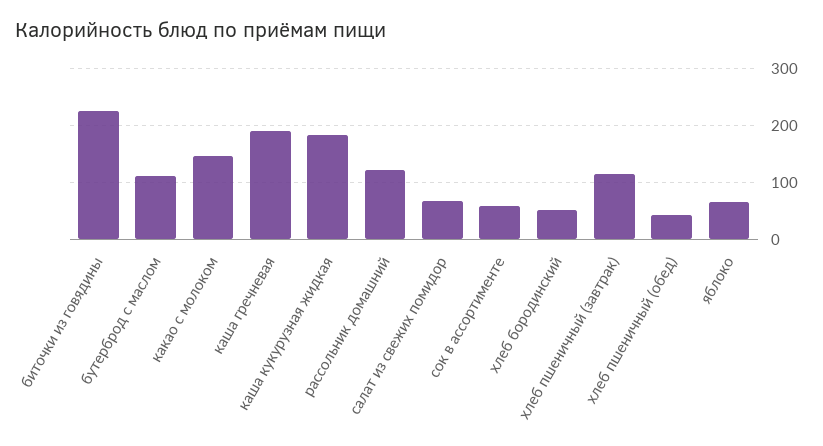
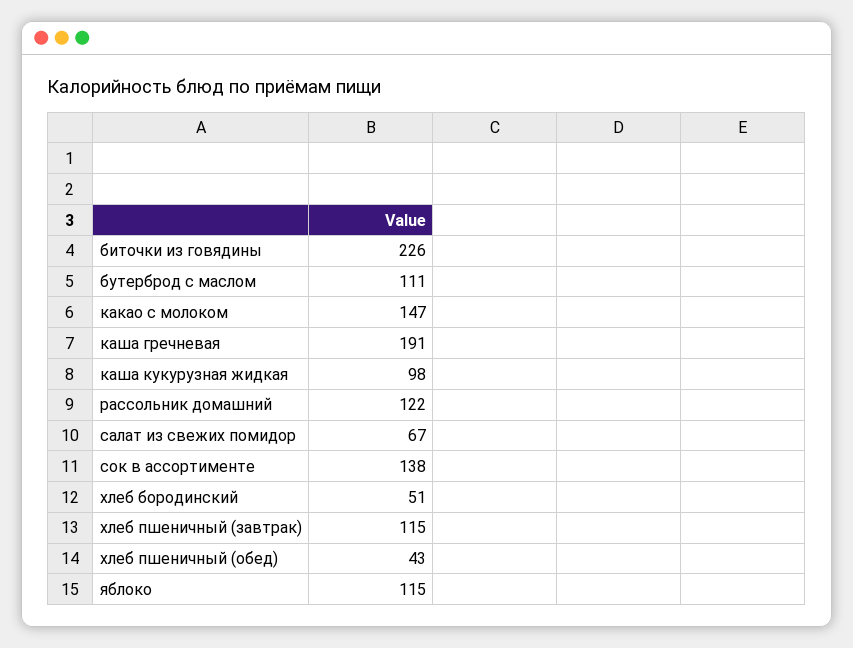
каша кукурузная жидкая: 180 -> 98
сок в ассортименте: 60 -> 138
яблоко: 60 -> 115

